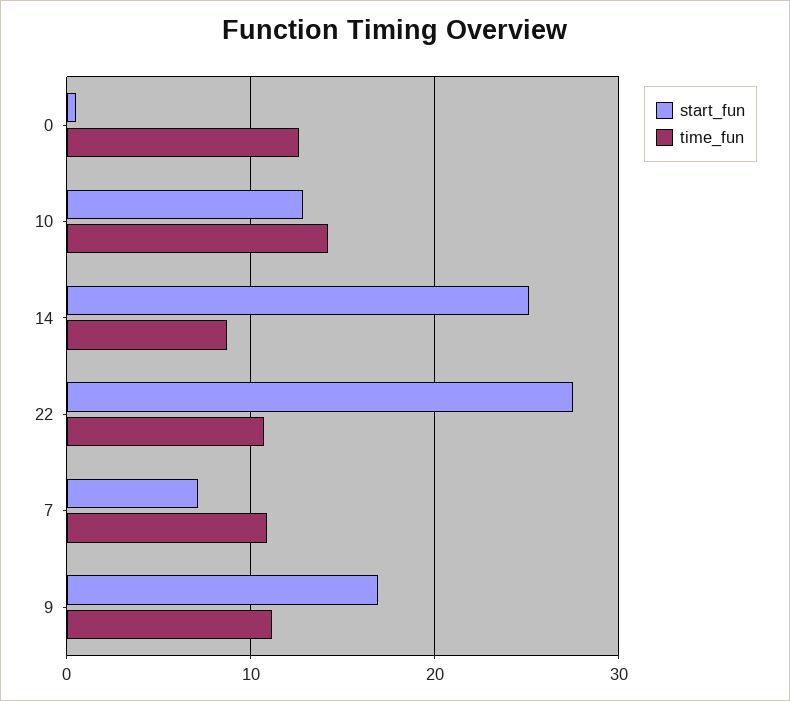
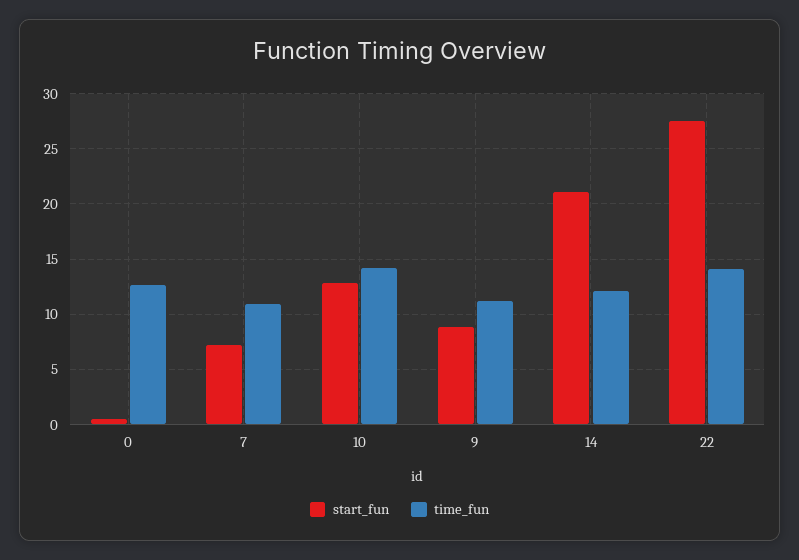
start_fun, 14: 25 -> 21
time_fun, 14: 9 -> 12
time_fun, 22: 11 -> 14
start_fun, 9: 17 -> 9

